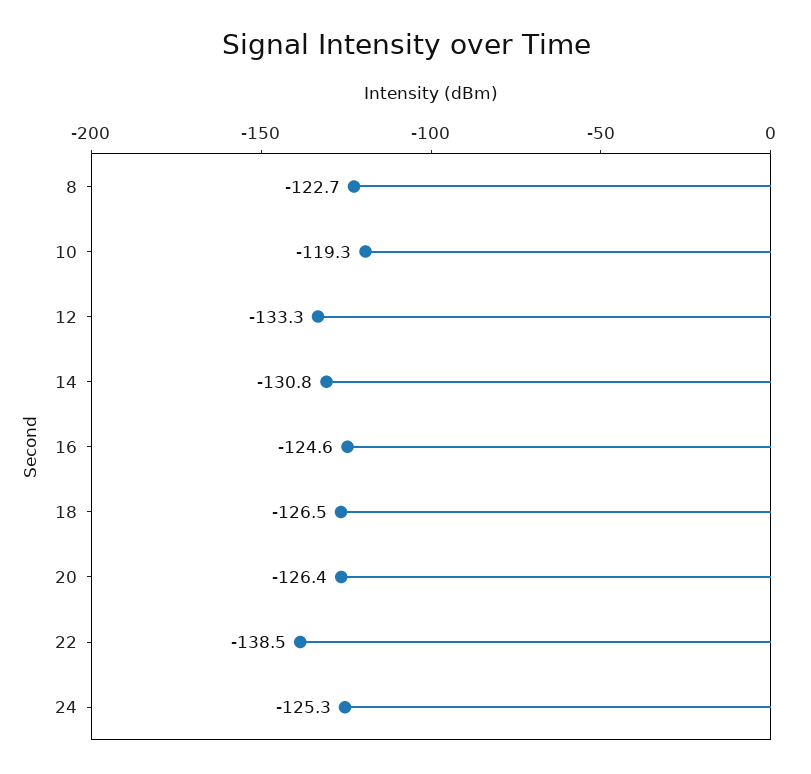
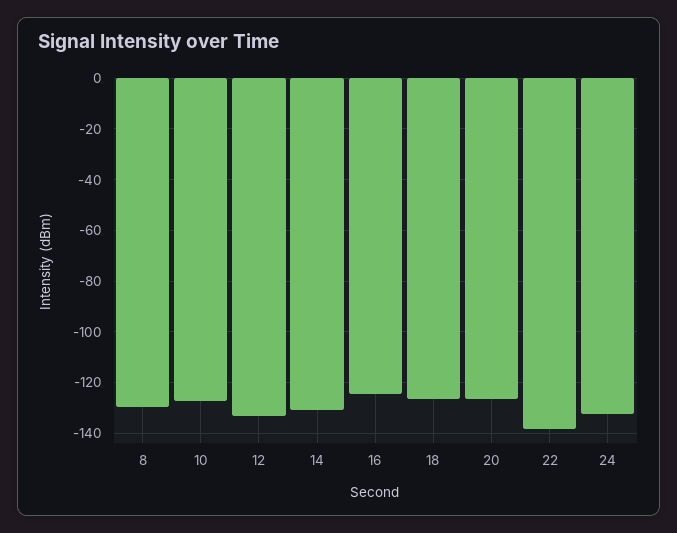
8: -122.7 -> -130
10: -119.3 -> -127.5
24: -125.3 -> -132.5

